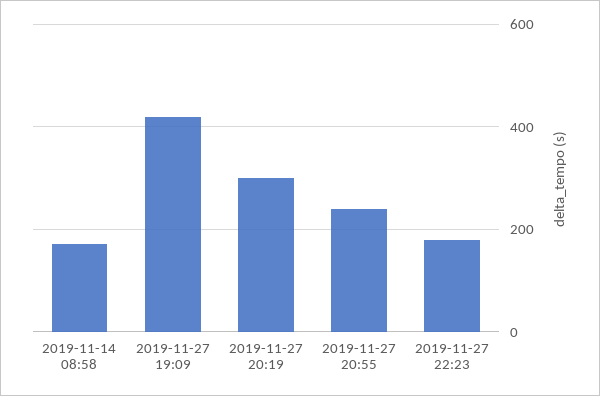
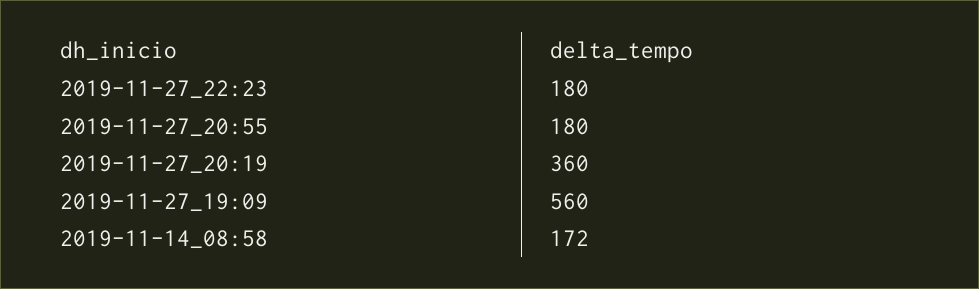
2019-11-27 19:09: 420 -> 560
2019-11-27 20:19: 300 -> 360
2019-11-27 20:55: 240 -> 180

